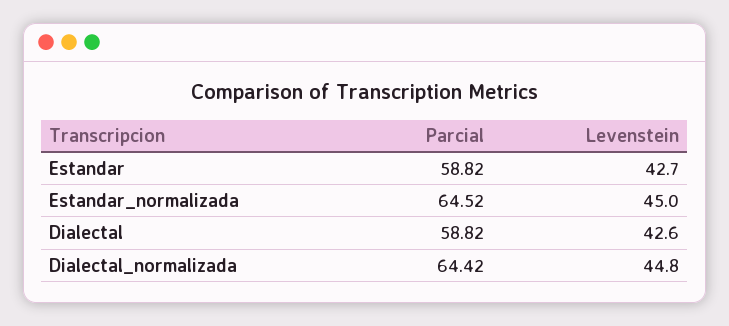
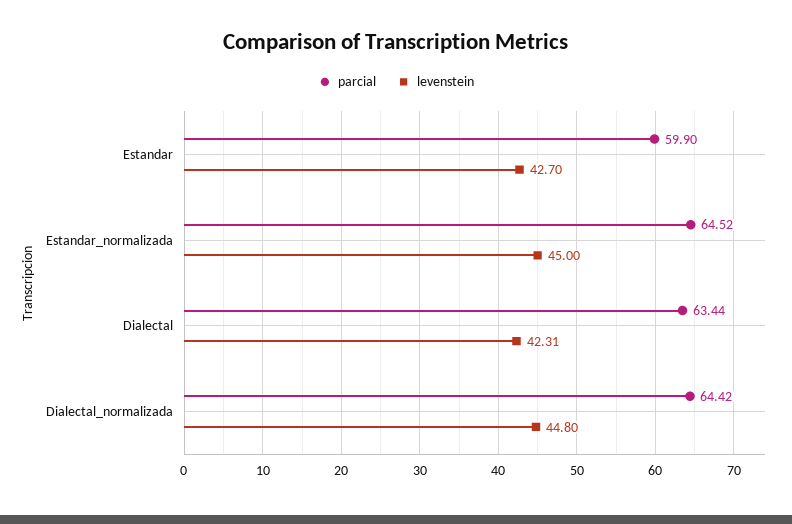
Parcial, Estandar: 58.82 -> 59.9
Parcial, Dialectal: 58.82 -> 63.44
Levenstein, Dialectal: 42.6 -> 42.31

